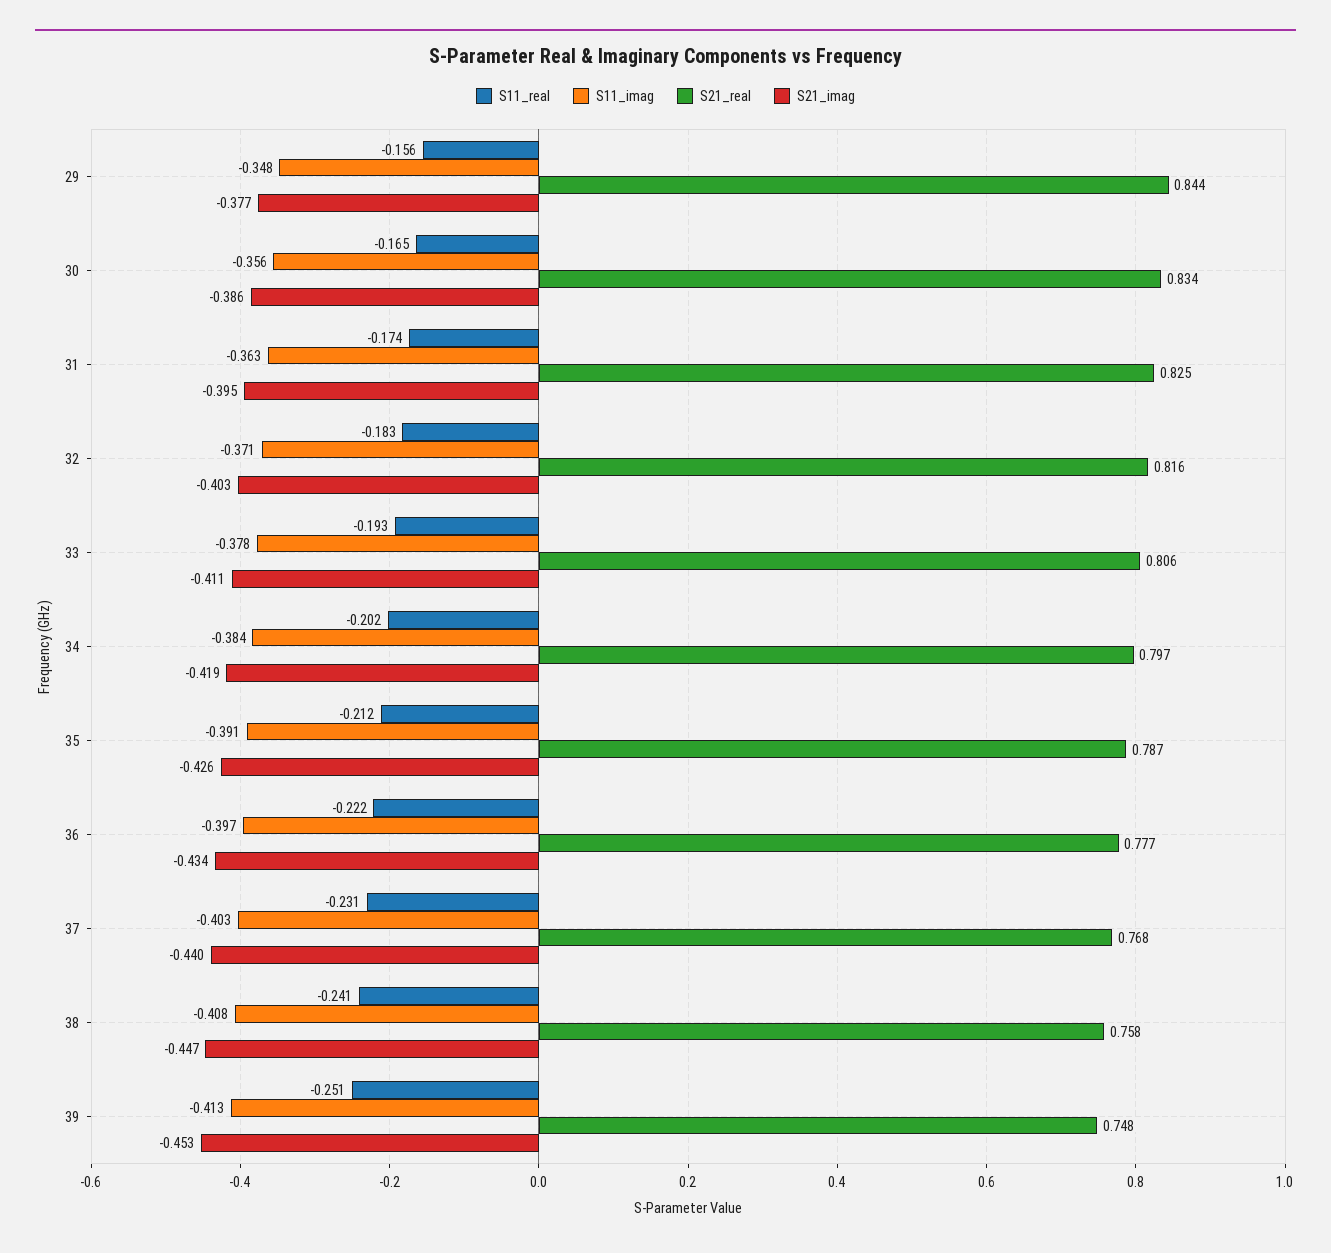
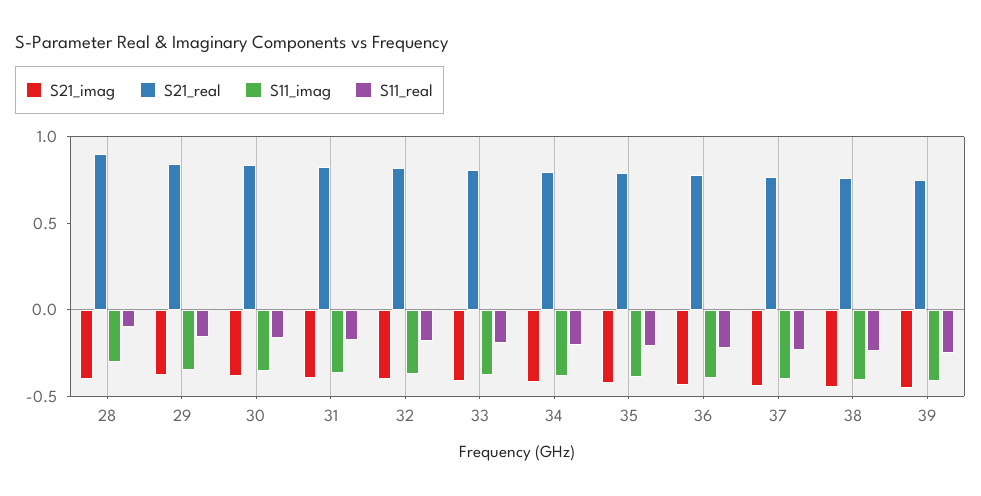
S21_imag, 28: none -> -0.4
S21_real, 28: none -> 0.9
S11_imag, 28: none -> -0.3
S11_real, 28: none -> -0.1

